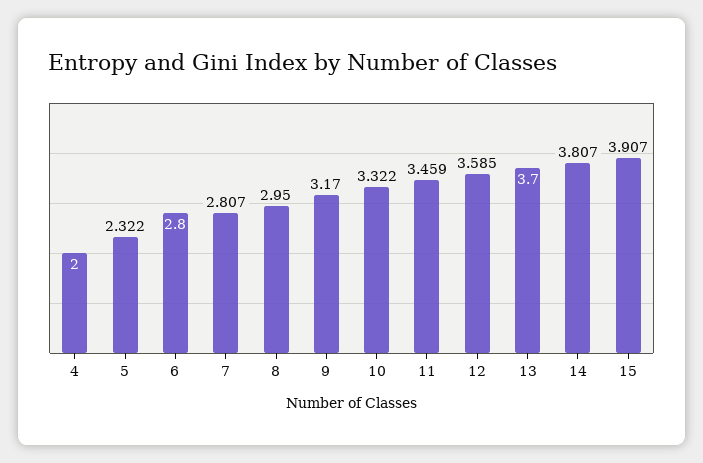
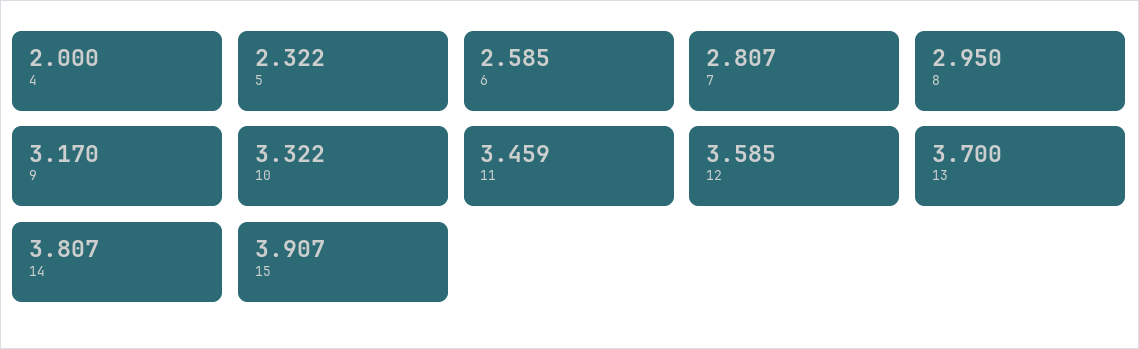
6: 2.8 -> 2.585

